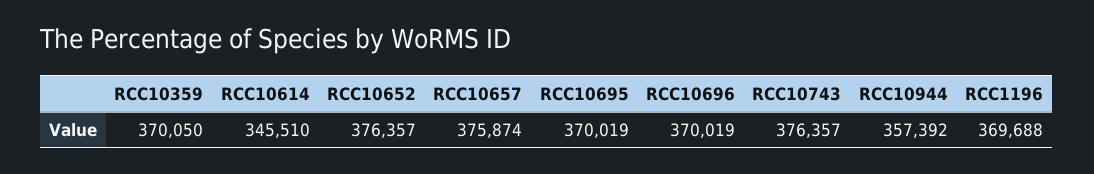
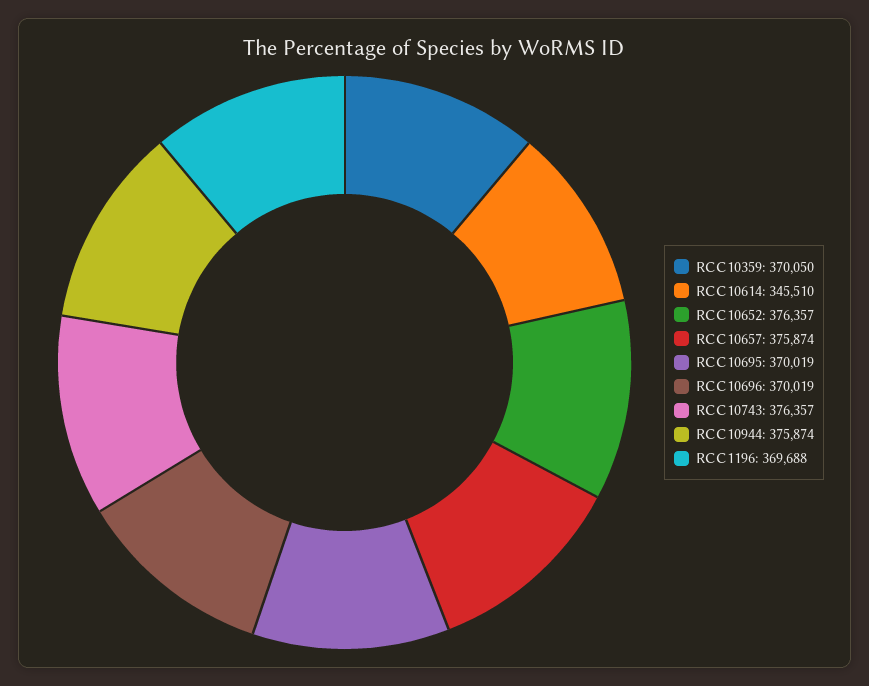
RCC10944: 357392 -> 375874

